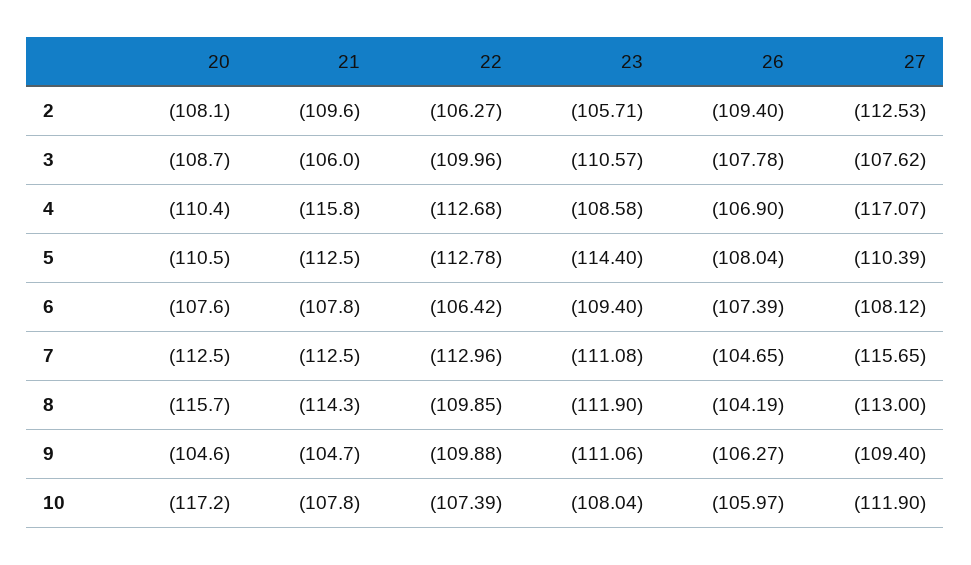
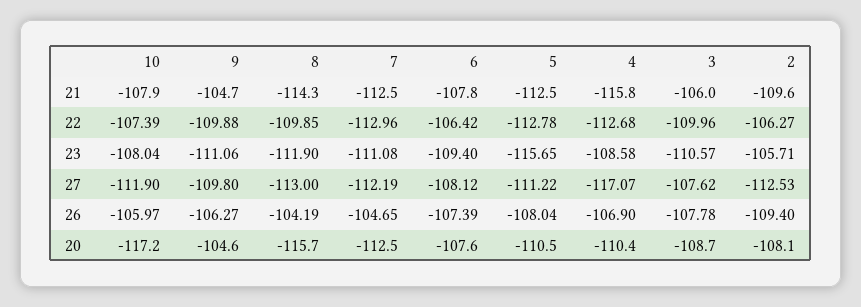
23, 5: -114.4 -> -115.65
27, 5: -110.39 -> -111.22
27, 7: -115.65 -> -112.19
27, 9: -109.4 -> -109.8
21, 10: -107.8 -> -107.9

